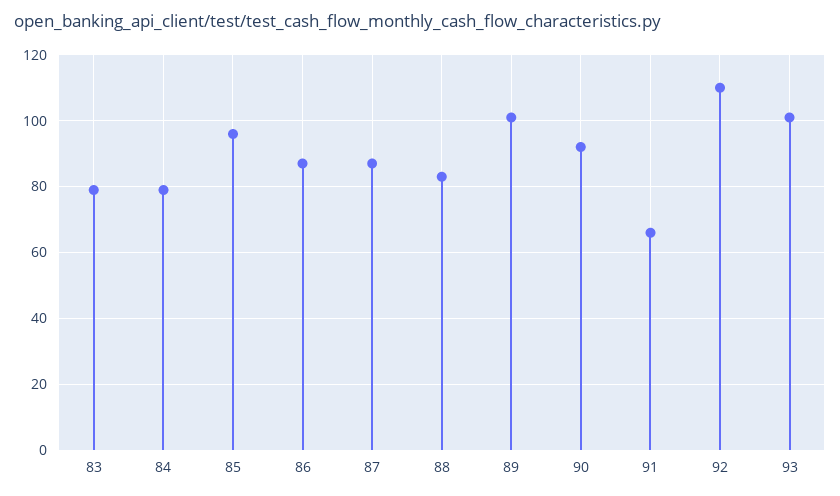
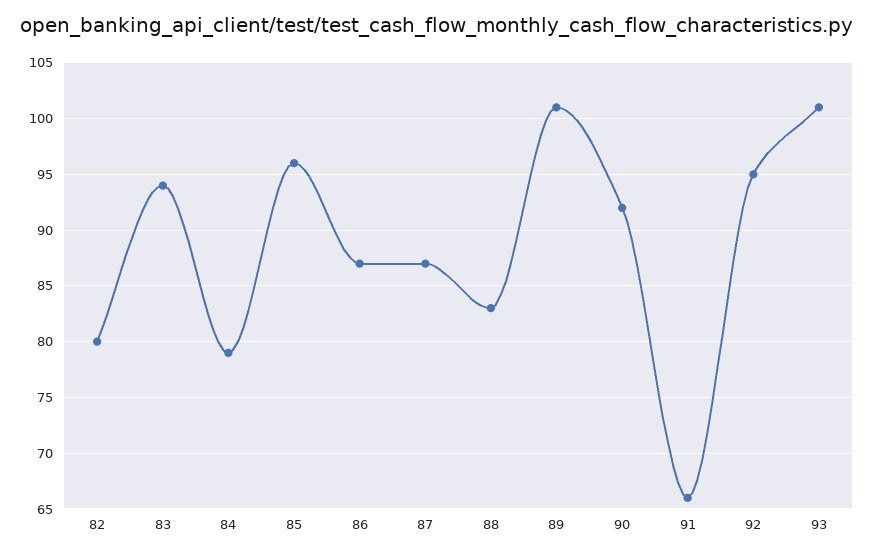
83: 80 -> 94
92: 110 -> 95
82: none -> 80

